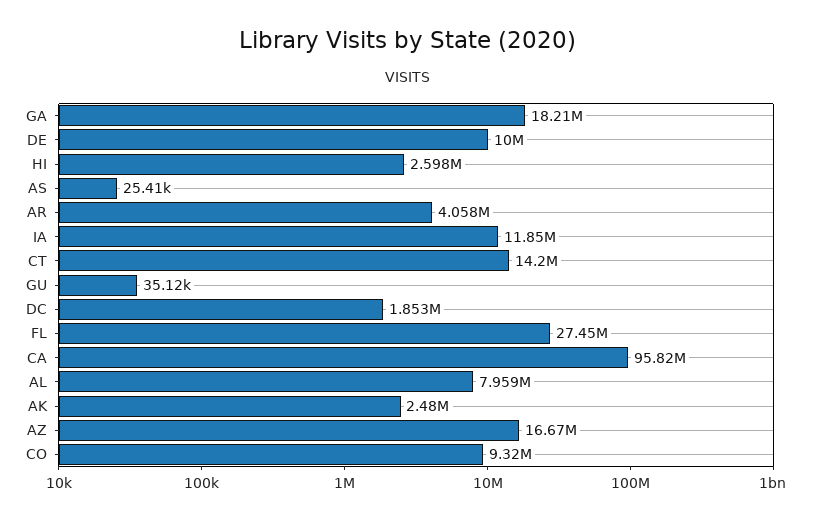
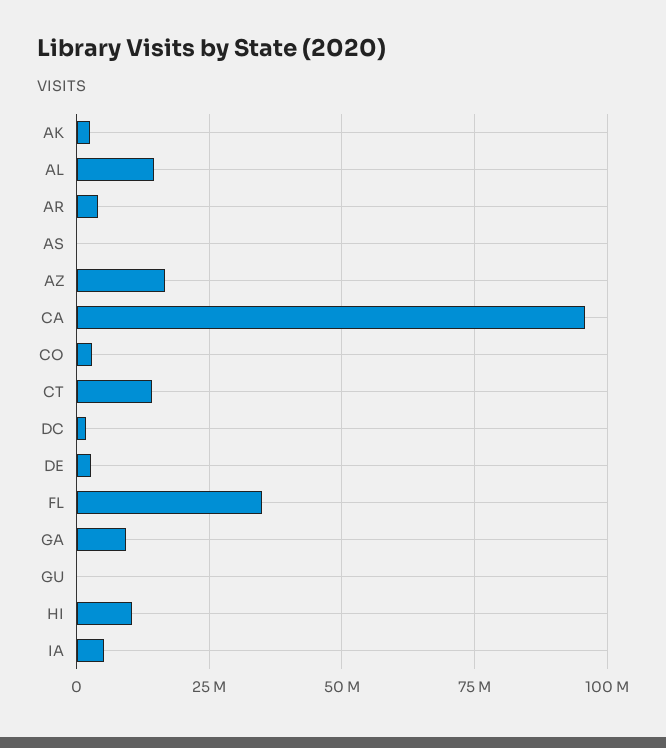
GA: 18210000 -> 10000000
DE: 10000000 -> 2500000
HI: 2598000 -> 10000000
IA: 11850000 -> 5000000
FL: 27450000 -> 35000000
AL: 7959000 -> 15000000
CO: 9320000 -> 2500000

